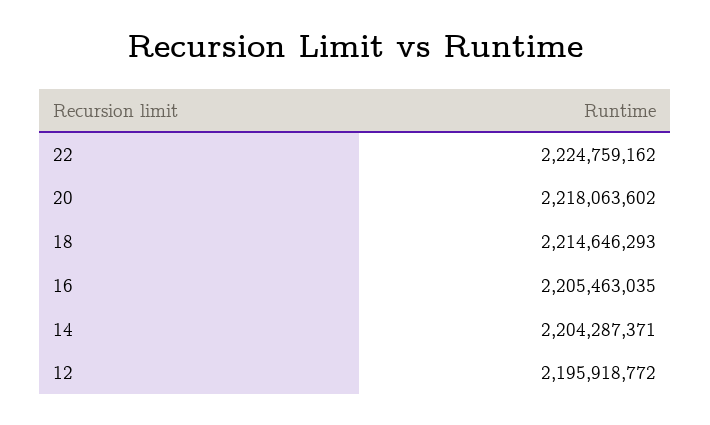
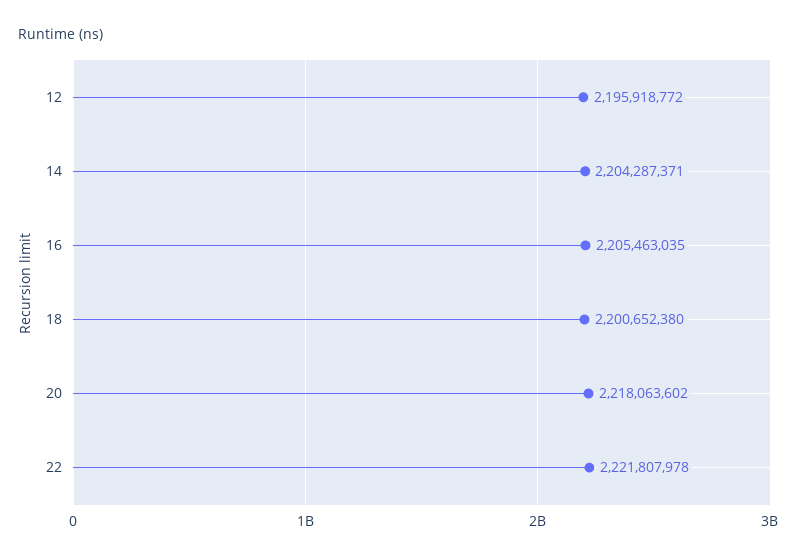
22: 2224759162 -> 2221807978
18: 2214646293 -> 2200652380

